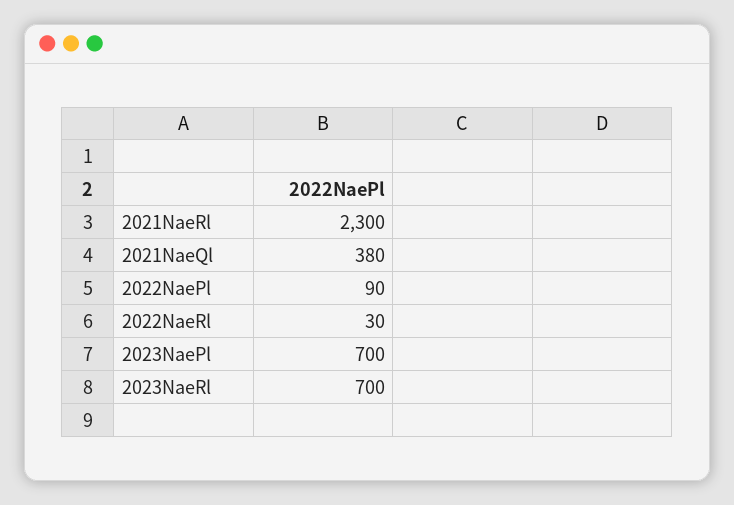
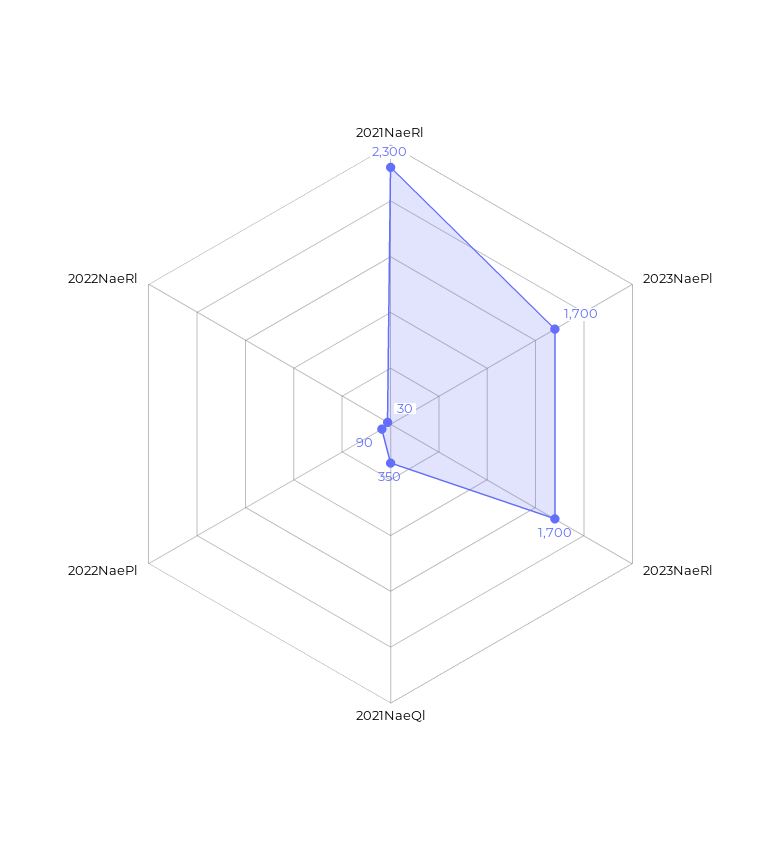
2021NaeQl: 380 -> 350
2023NaePl: 700 -> 1700
2023NaeRl: 700 -> 1700

